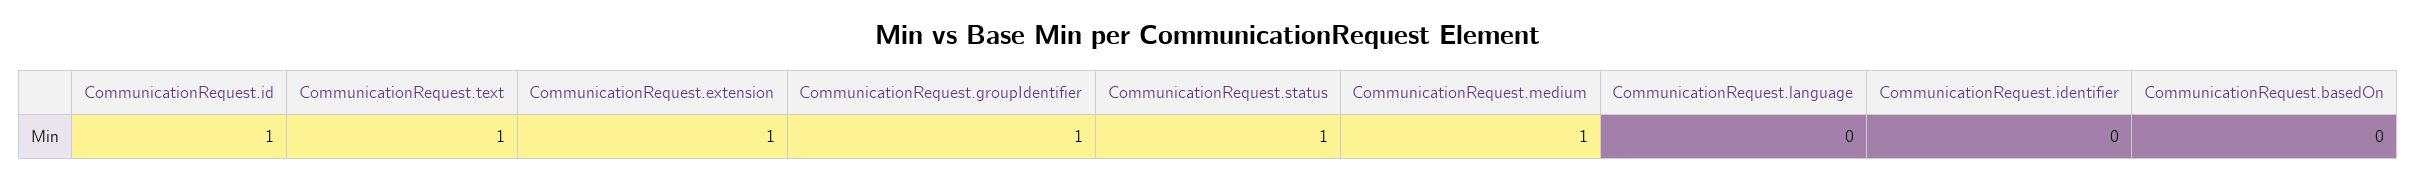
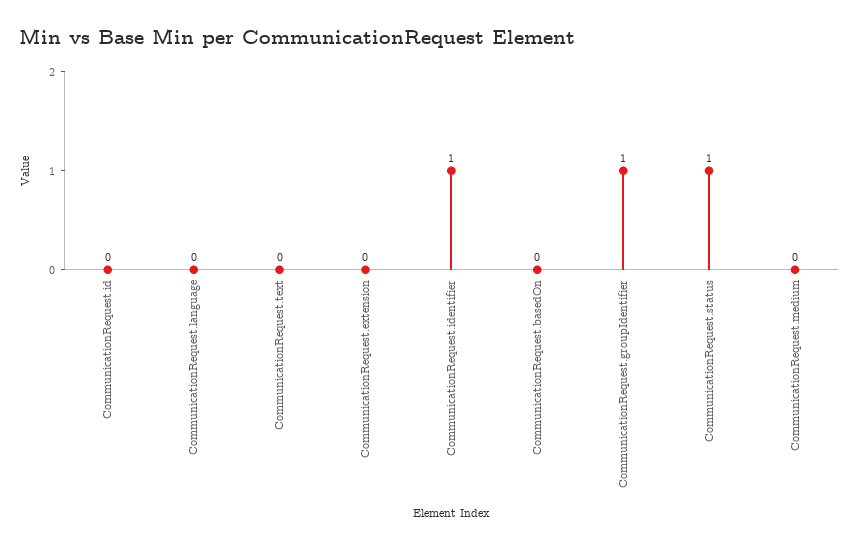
CommunicationRequest.id: 1 -> 0
CommunicationRequest.text: 1 -> 0
CommunicationRequest.extension: 1 -> 0
CommunicationRequest.medium: 1 -> 0
CommunicationRequest.identifier: 0 -> 1

